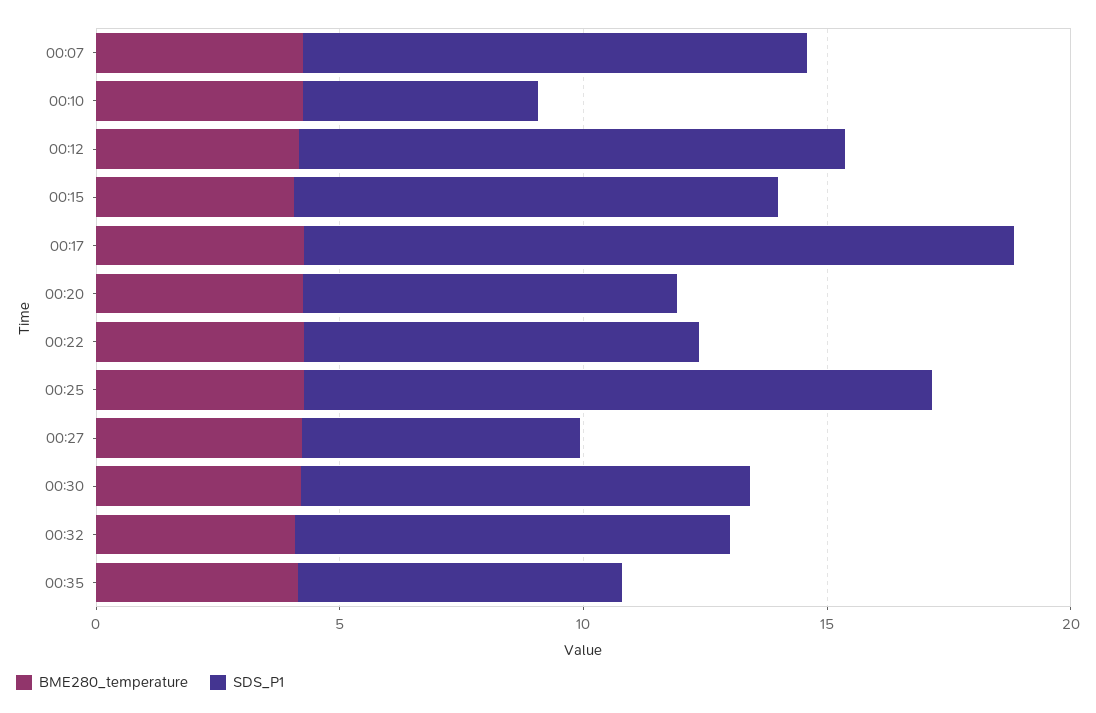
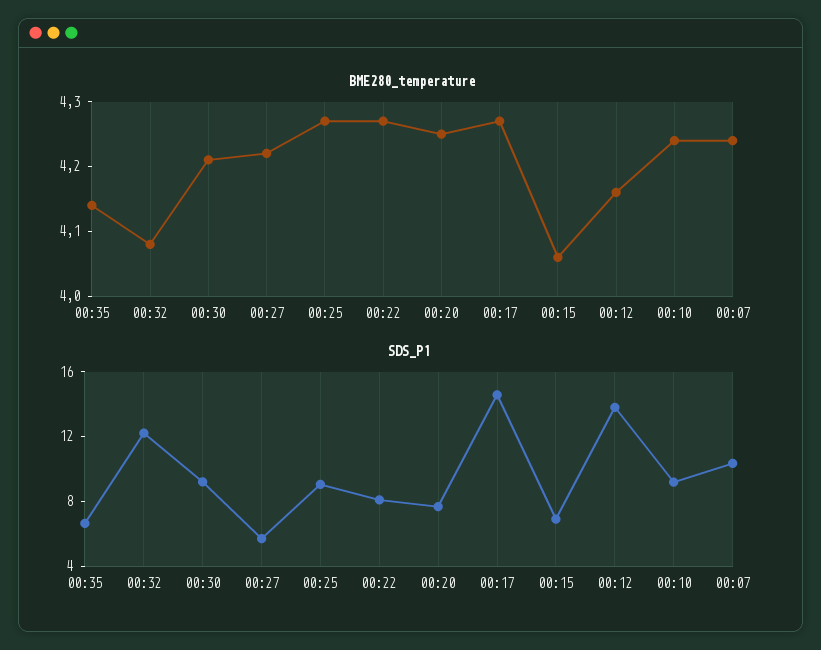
SDS_P1, 00:10: 5 -> 9
SDS_P1, 00:12: 11 -> 14
SDS_P1, 00:15: 10 -> 7
SDS_P1, 00:25: 13 -> 9
SDS_P1, 00:32: 9 -> 12

